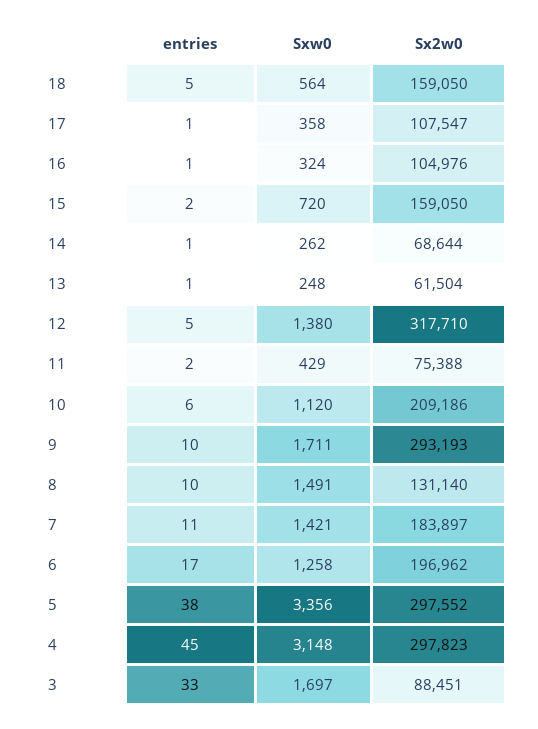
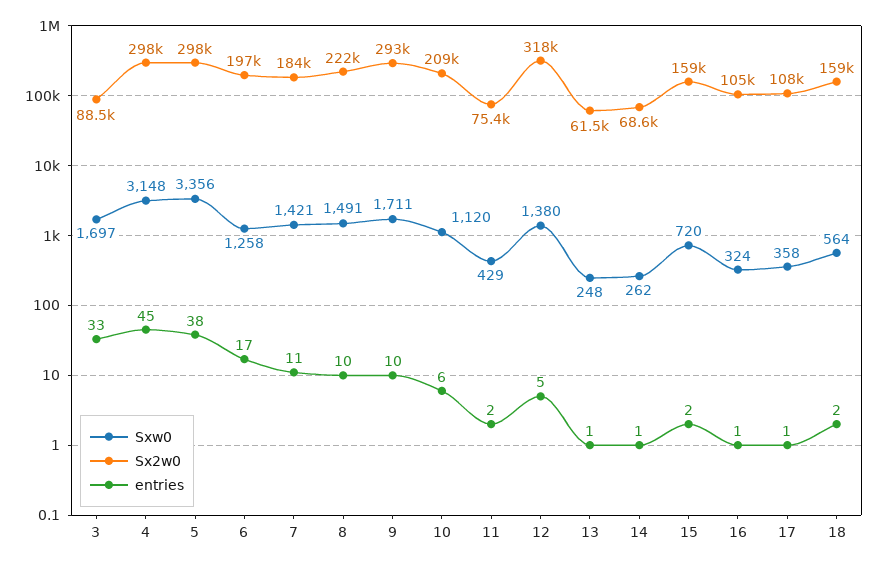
entries, 18: 5 -> 2
Sx2w0, 8: 131140 -> 222000

